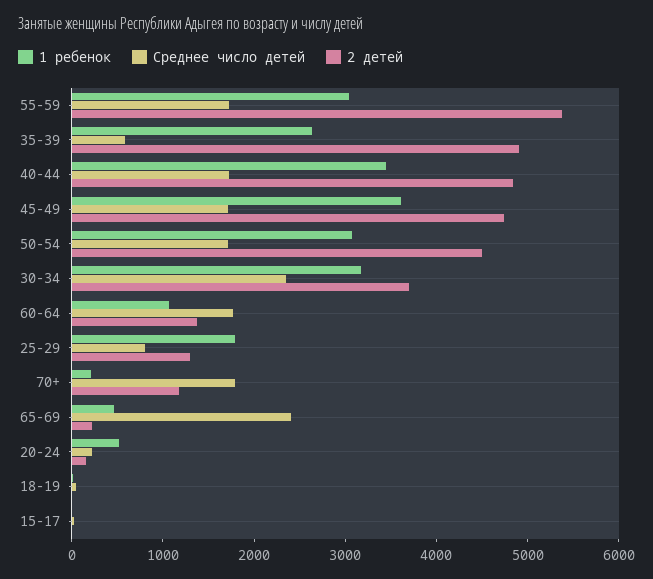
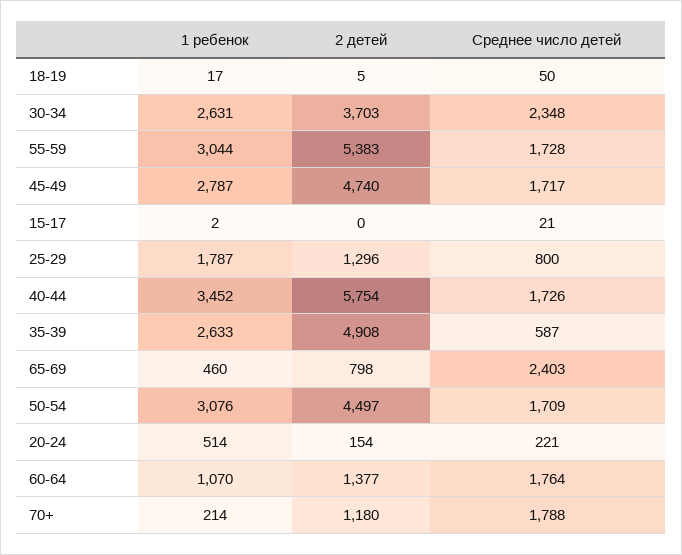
2 детей, 40-44: 4800 -> 5754
1 ребенок, 45-49: 3600 -> 2787
1 ребенок, 30-34: 3200 -> 2631
2 детей, 65-69: 200 -> 798

